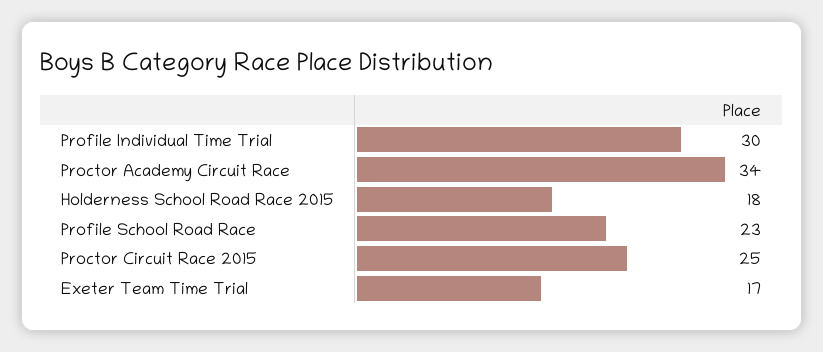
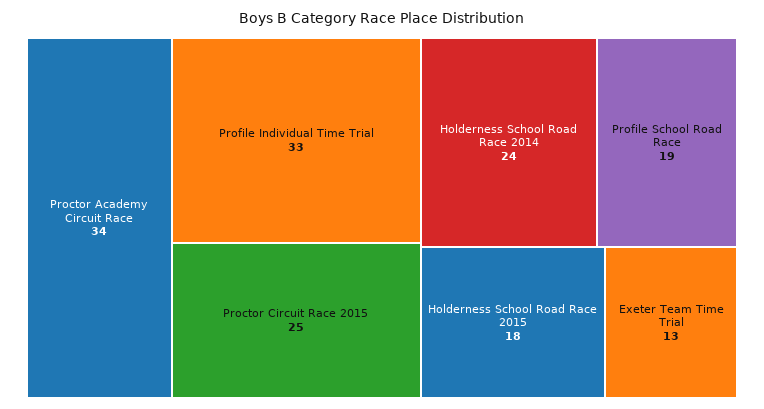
Profile Individual Time Trial: 30 -> 33
Profile School Road Race: 23 -> 19
Exeter Team Time Trial: 17 -> 13
Holderness School Road Race 2014: none -> 24

